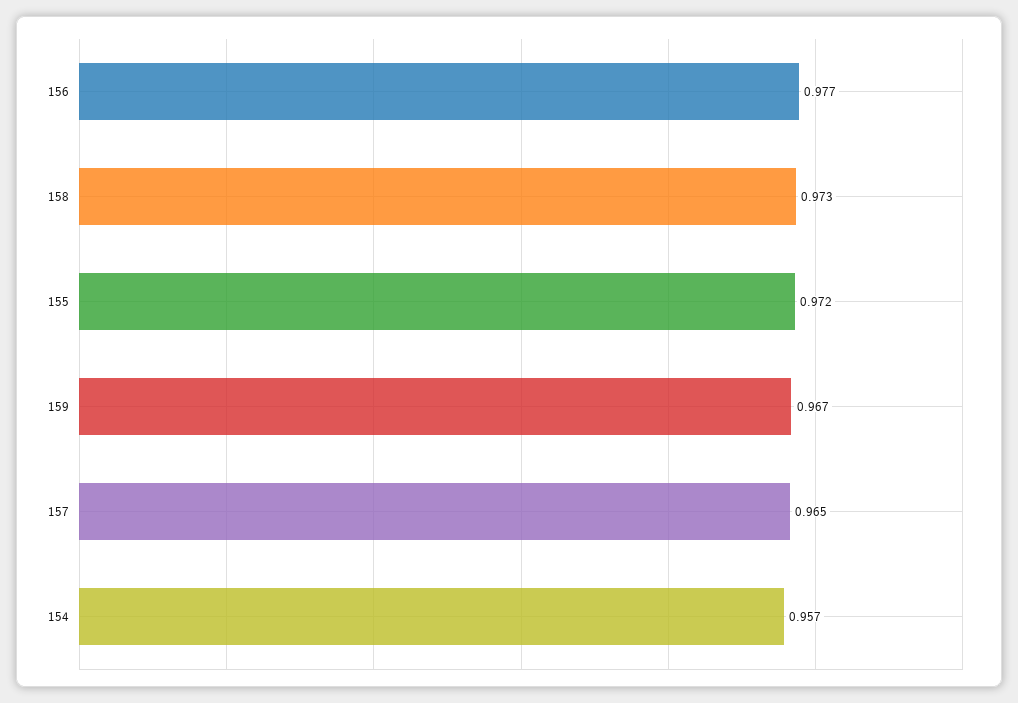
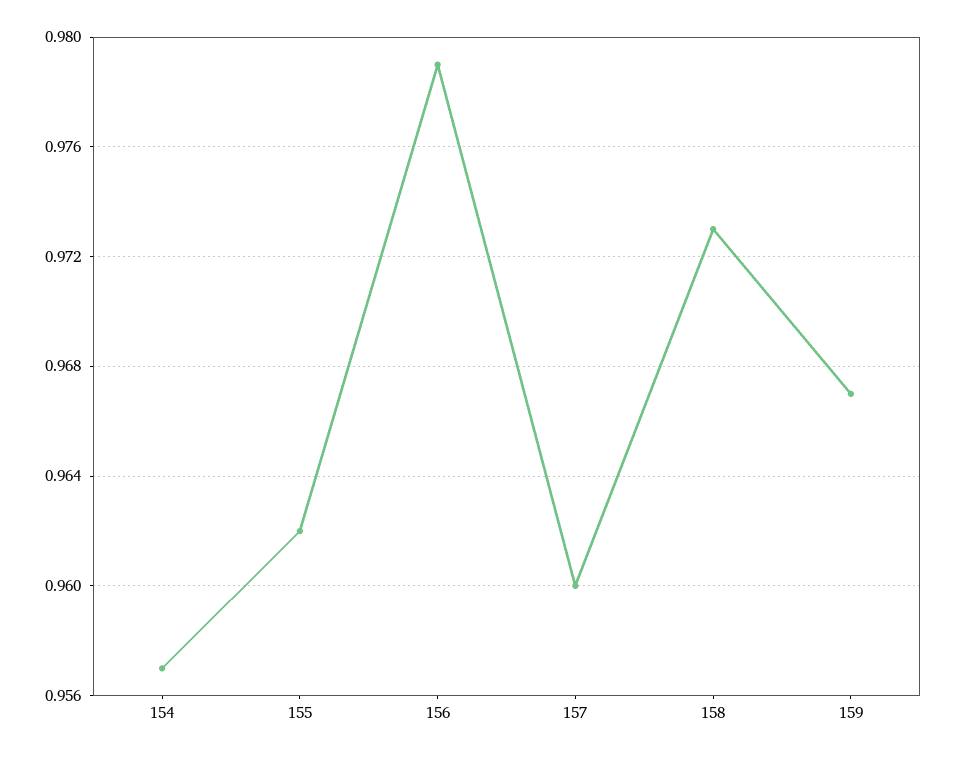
156: 0.977 -> 0.979
155: 0.972 -> 0.962
157: 0.965 -> 0.96

